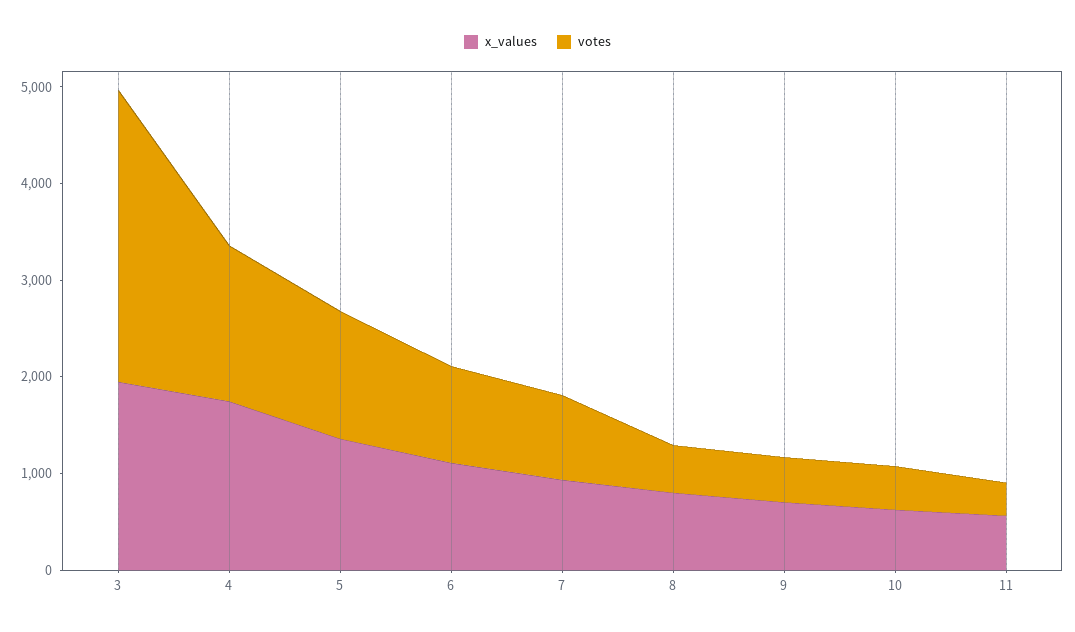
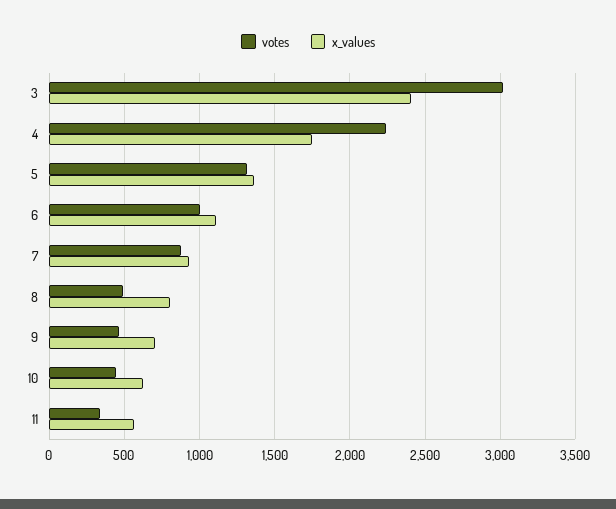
x_values, 3: 2000 -> 2400
votes, 4: 1600 -> 2250

